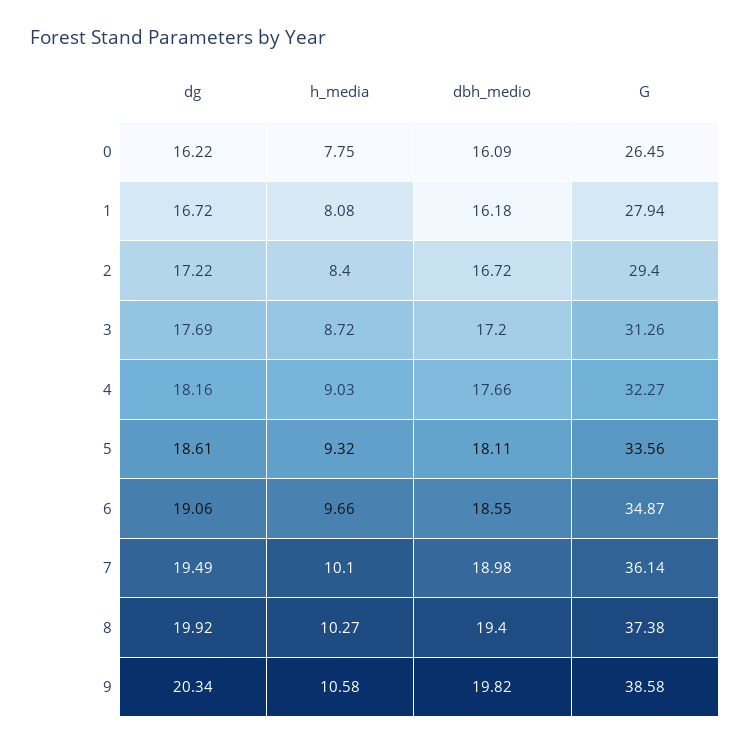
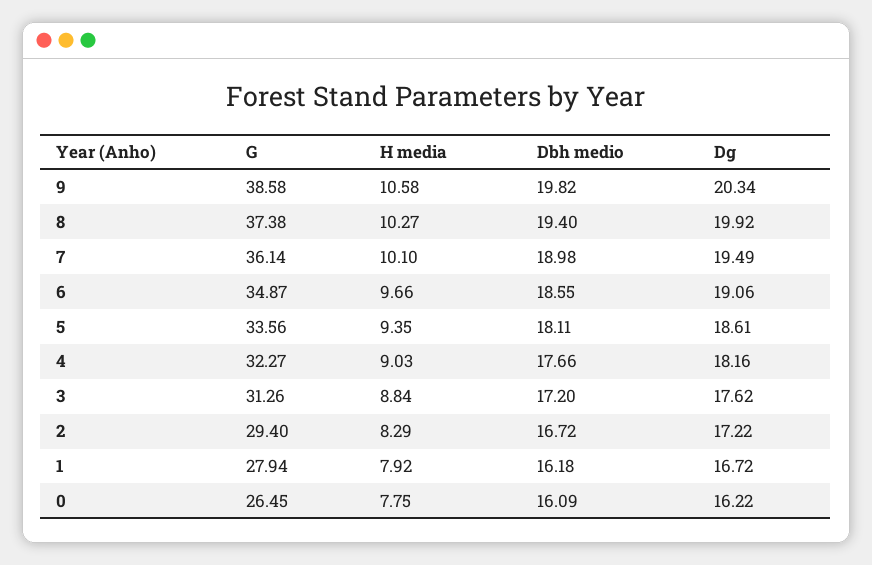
h_media, 1: 8.08 -> 7.92
h_media, 2: 8.4 -> 8.29
dg, 3: 17.69 -> 17.62
h_media, 3: 8.72 -> 8.84
h_media, 5: 9.32 -> 9.35

